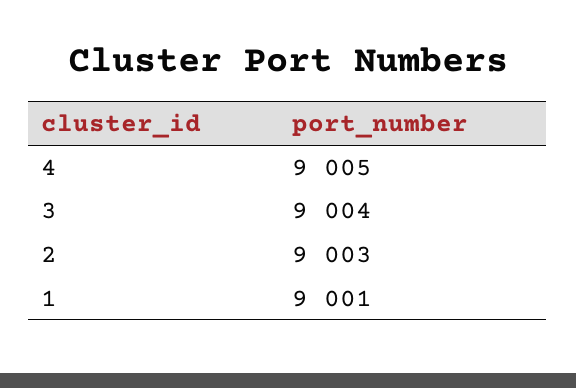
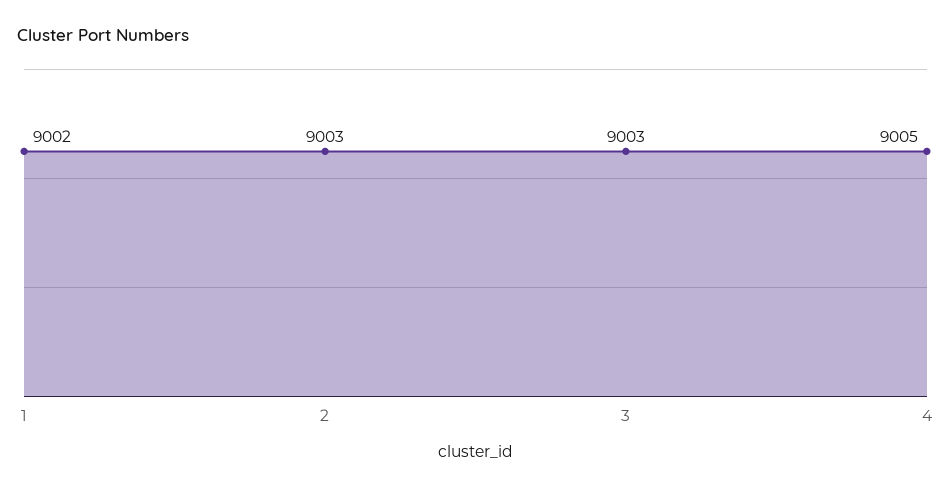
3: 9004 -> 9003
1: 9001 -> 9002

